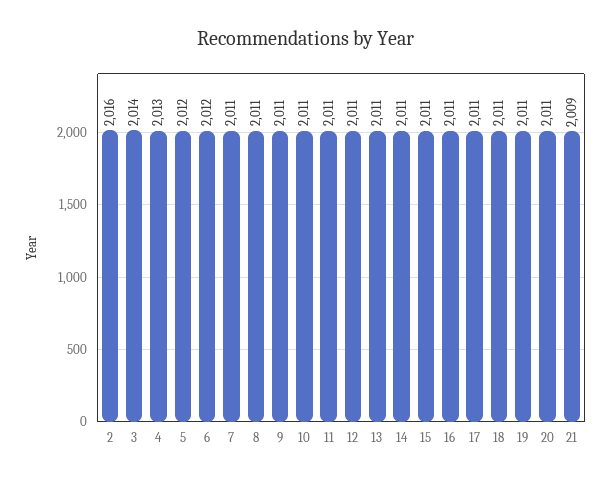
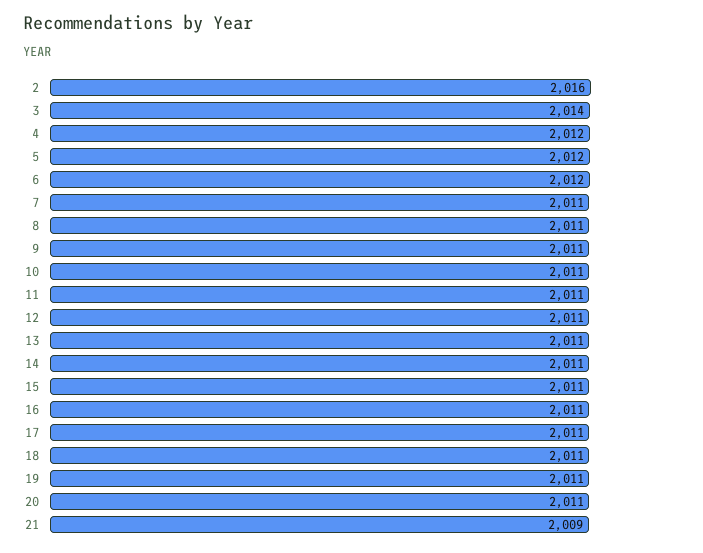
4: 2013 -> 2012

